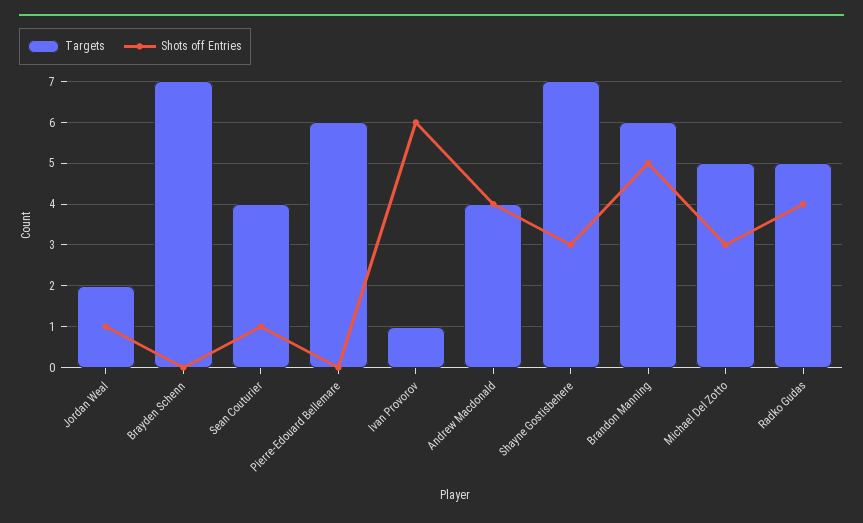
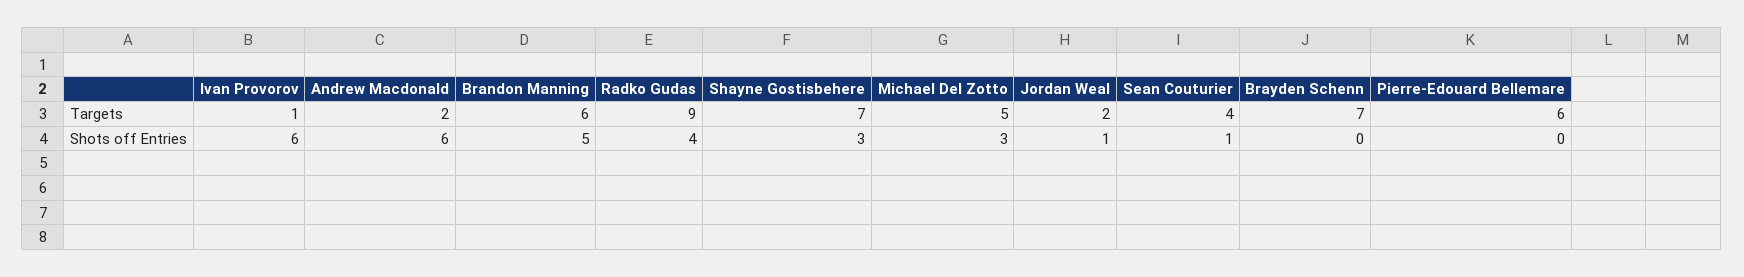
Targets, Andrew Macdonald: 4 -> 2
Shots off Entries, Andrew Macdonald: 4 -> 6
Targets, Radko Gudas: 5 -> 9

